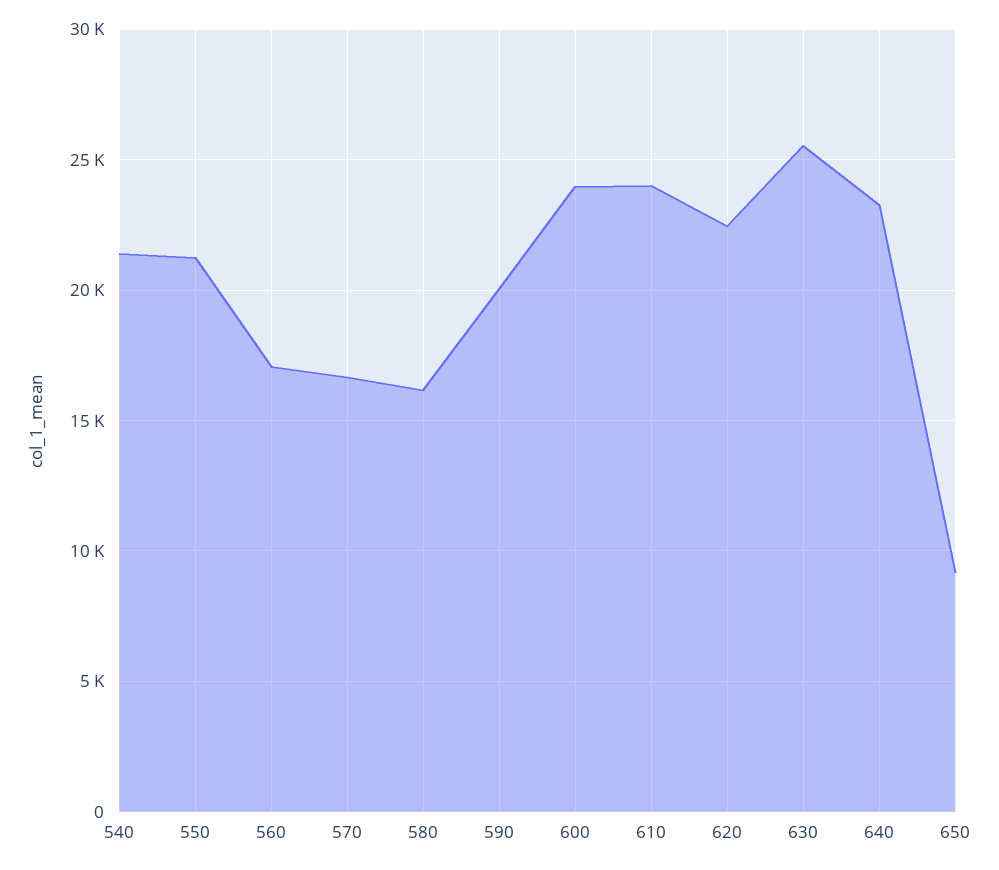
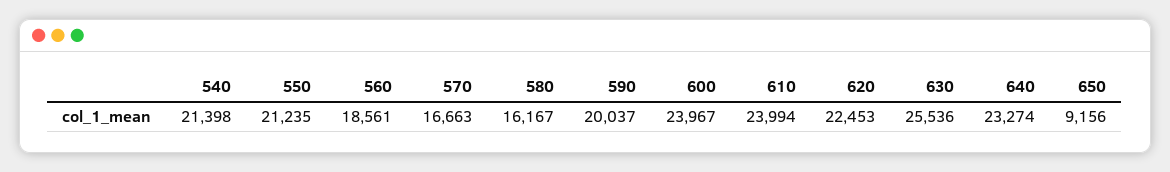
560: 17000 -> 18561

